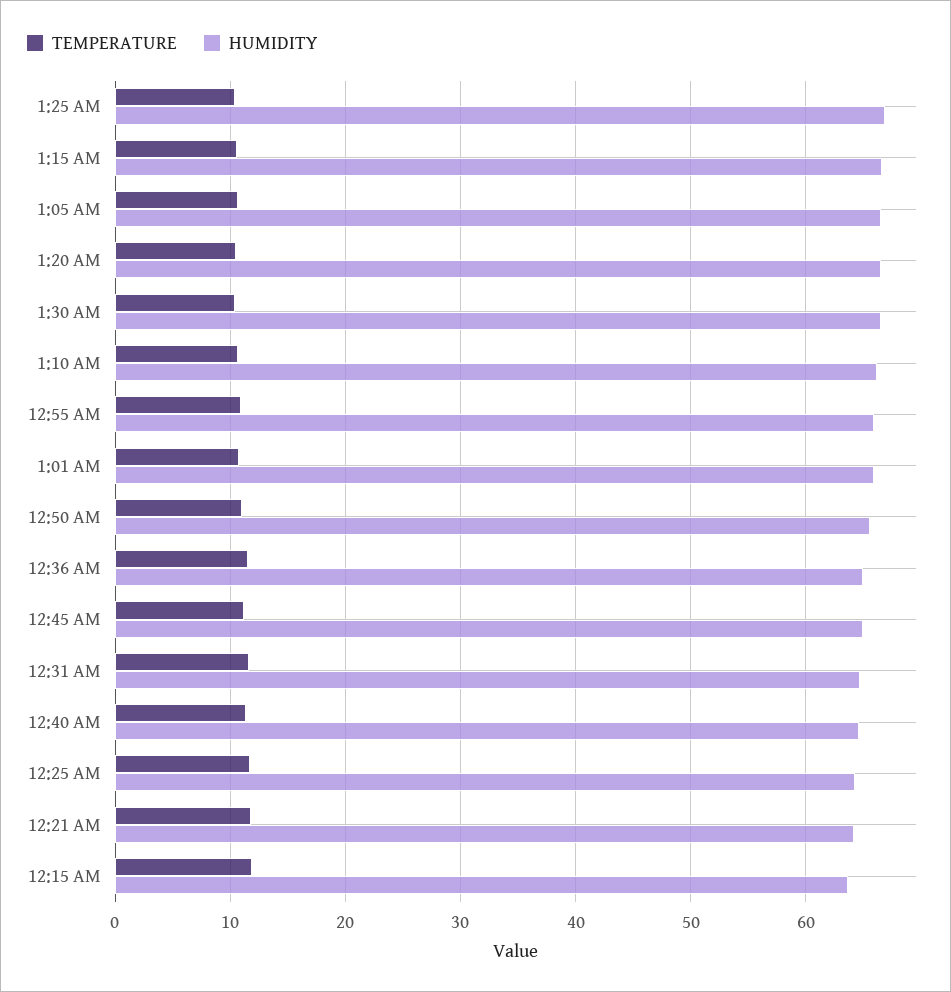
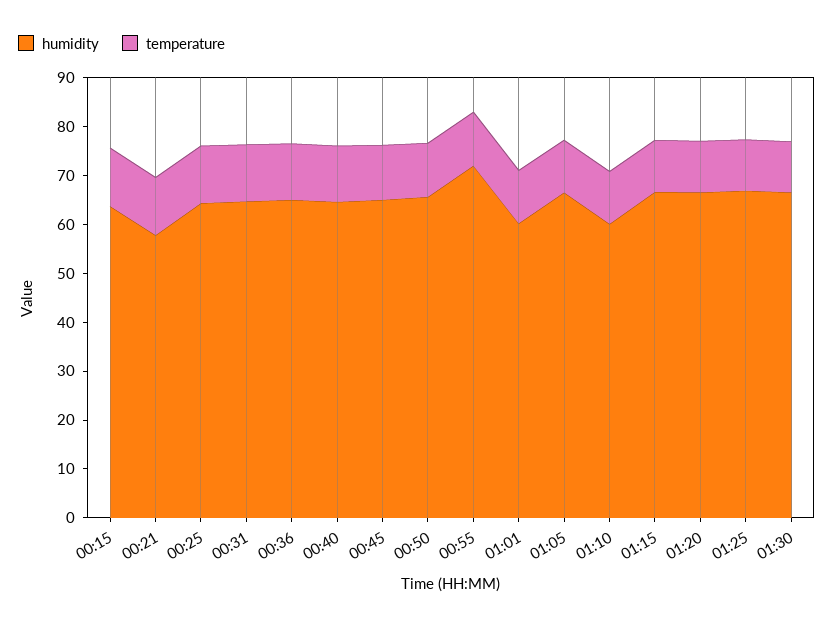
HUMIDITY, 1:10 AM: 66 -> 60
HUMIDITY, 12:55 AM: 66 -> 72
HUMIDITY, 1:01 AM: 66 -> 60
HUMIDITY, 12:21 AM: 64 -> 58

